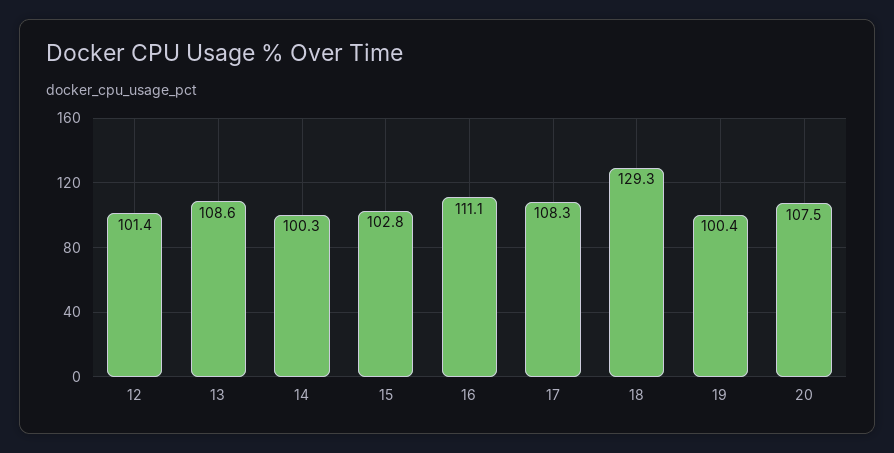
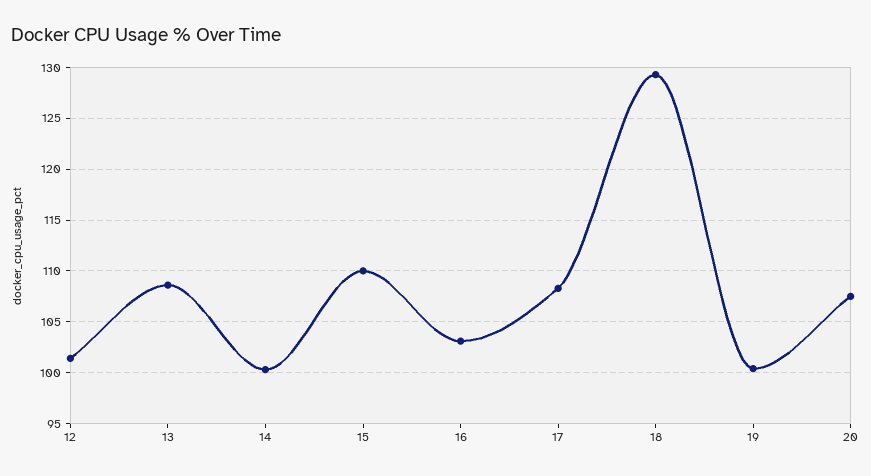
15: 102.8 -> 110
16: 111.1 -> 103

